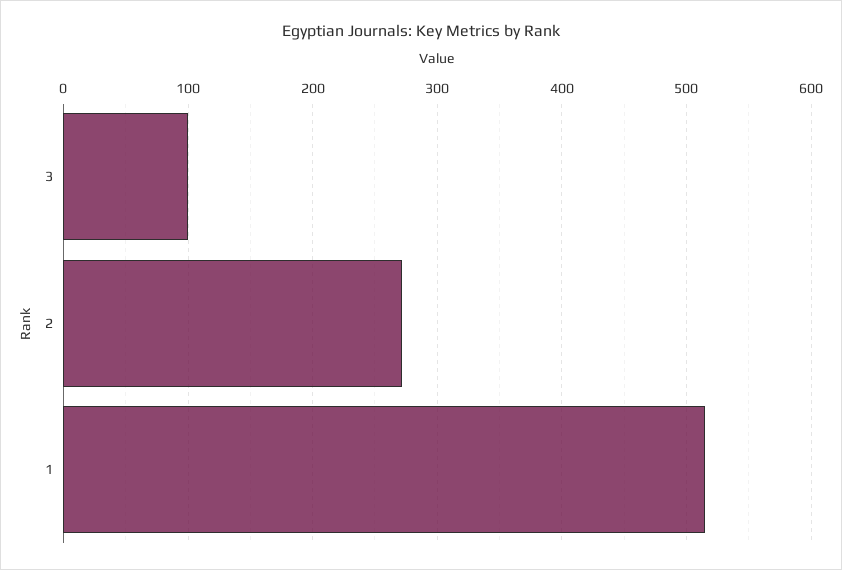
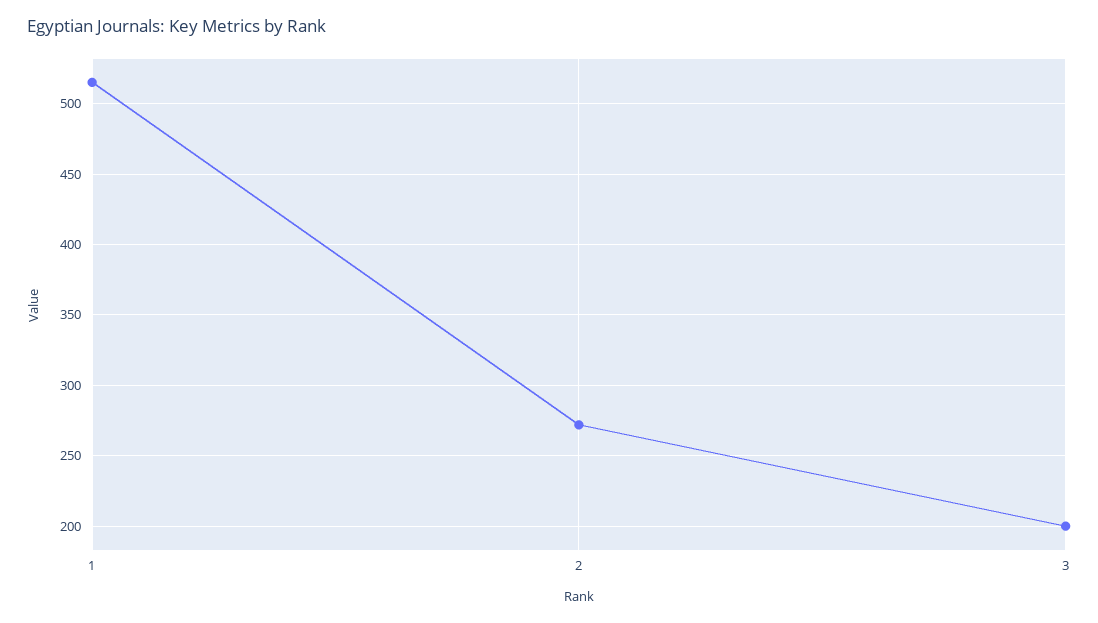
3: 100 -> 200

